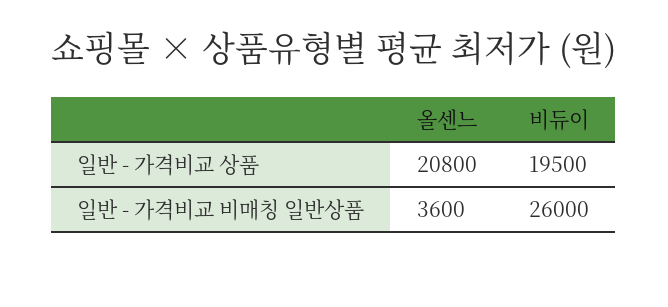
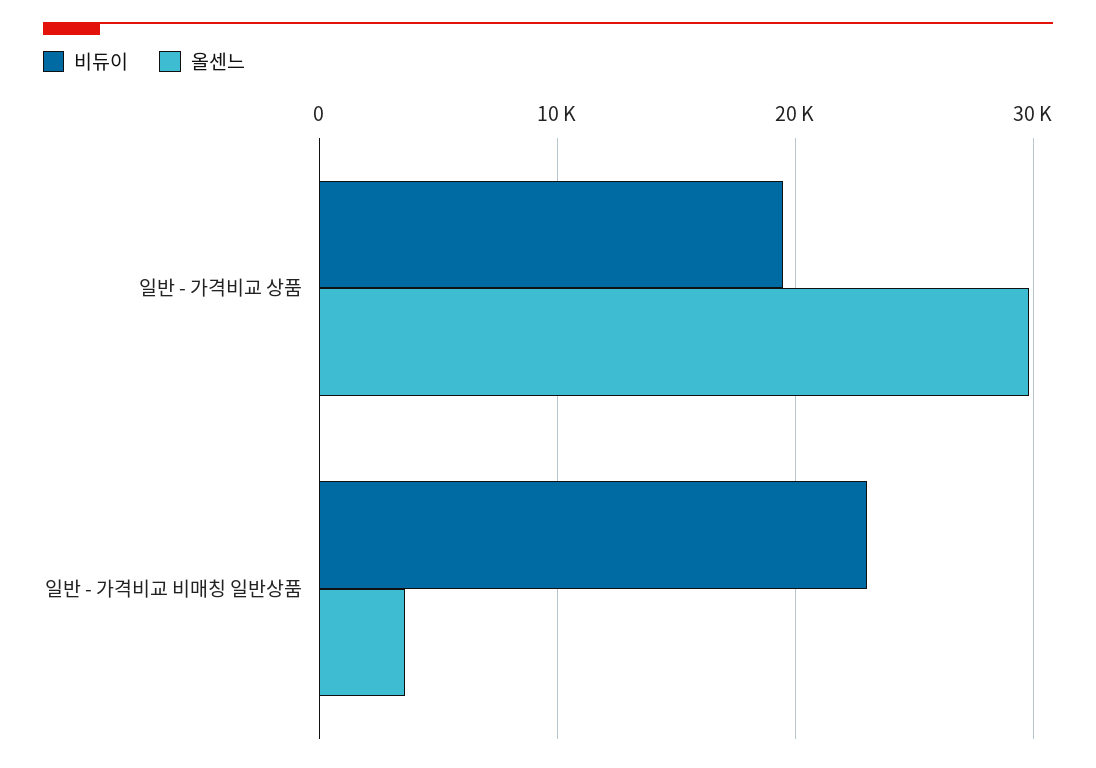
올센느, 일반 - 가격비교 상품: 20800 -> 30000
비듀이, 일반 - 가격비교 비매칭 일반상품: 26000 -> 23000

